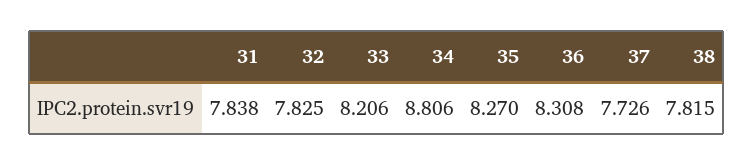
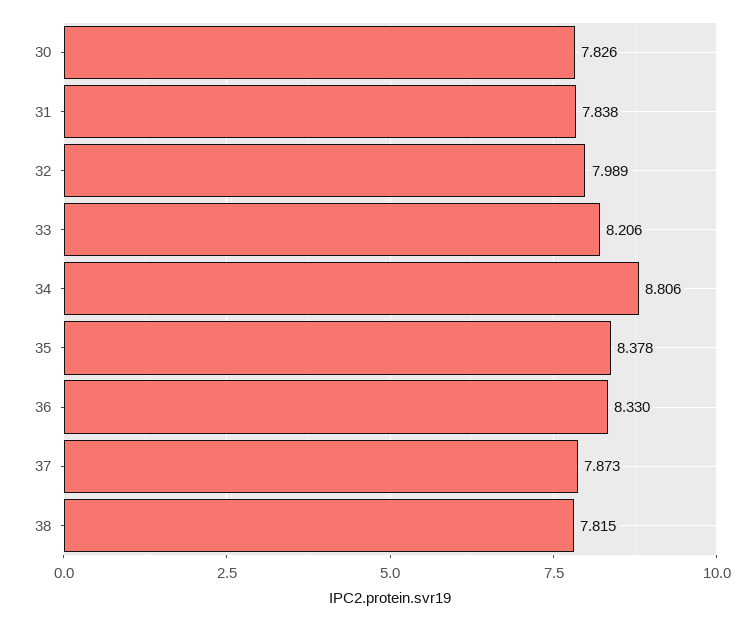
32: 7.825 -> 7.989
35: 8.27 -> 8.378
36: 8.308 -> 8.33
37: 7.726 -> 7.873
30: none -> 7.826

